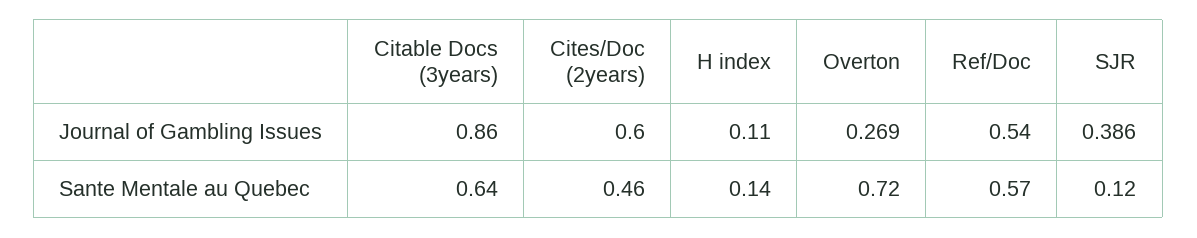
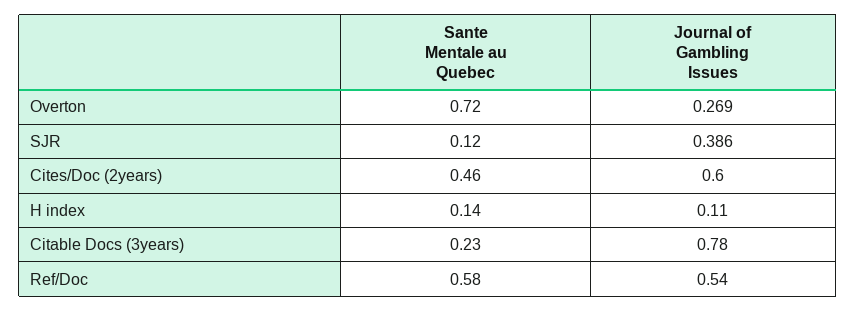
Citable Docs (3years), Journal of Gambling Issues: 0.86 -> 0.78
Citable Docs (3years), Sante Mentale au Quebec: 0.64 -> 0.23
Ref/Doc, Sante Mentale au Quebec: 0.57 -> 0.58

